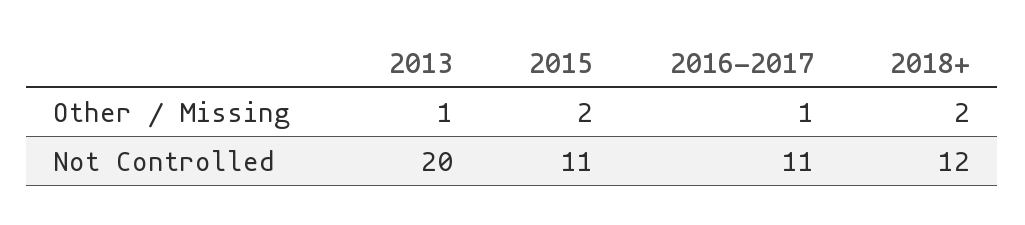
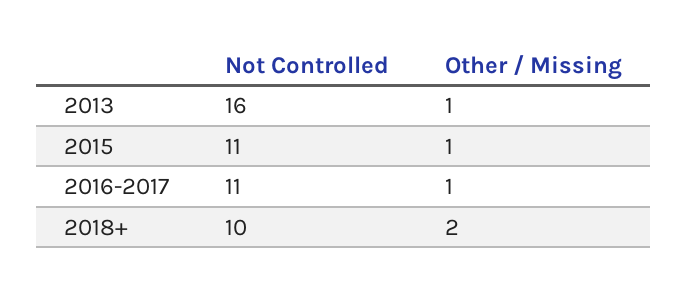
2015, Other / Missing: 2 -> 1
2013, Not Controlled: 20 -> 16
2018+, Not Controlled: 12 -> 10

